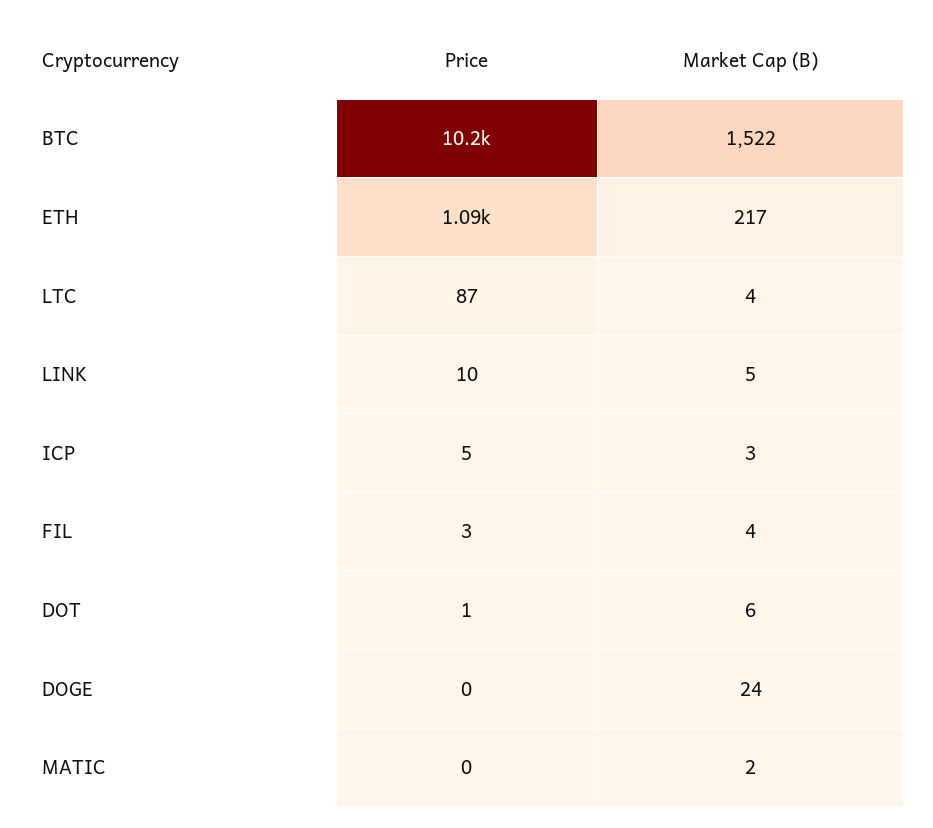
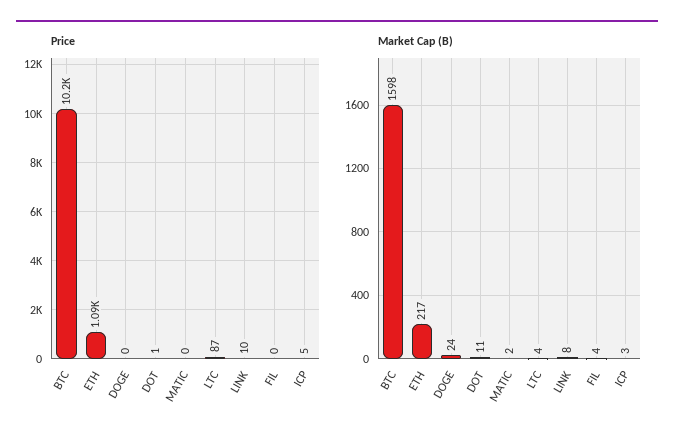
Market Cap (B), BTC: 1522 -> 1598
Market Cap (B), LINK: 5 -> 8
Price, FIL: 3 -> 0
Market Cap (B), DOT: 6 -> 11

